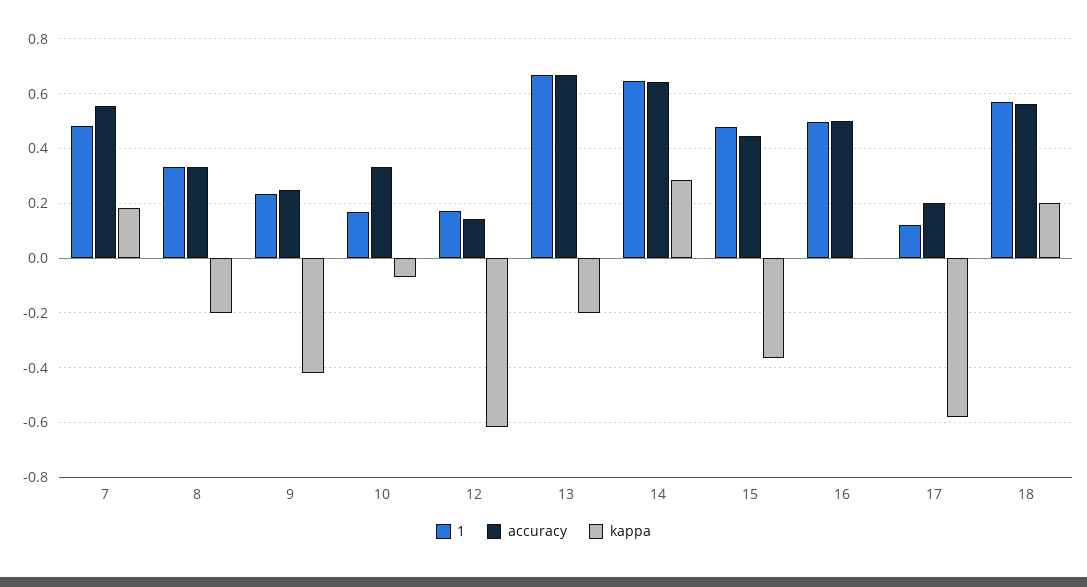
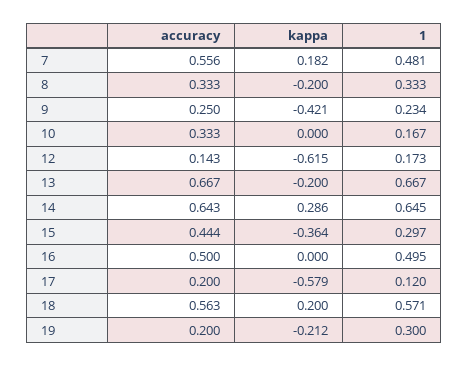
kappa, 10: -0.075 -> 0
1, 15: 0.475 -> 0.297
accuracy, 19: none -> 0.2
kappa, 19: none -> -0.212
1, 19: none -> 0.3

